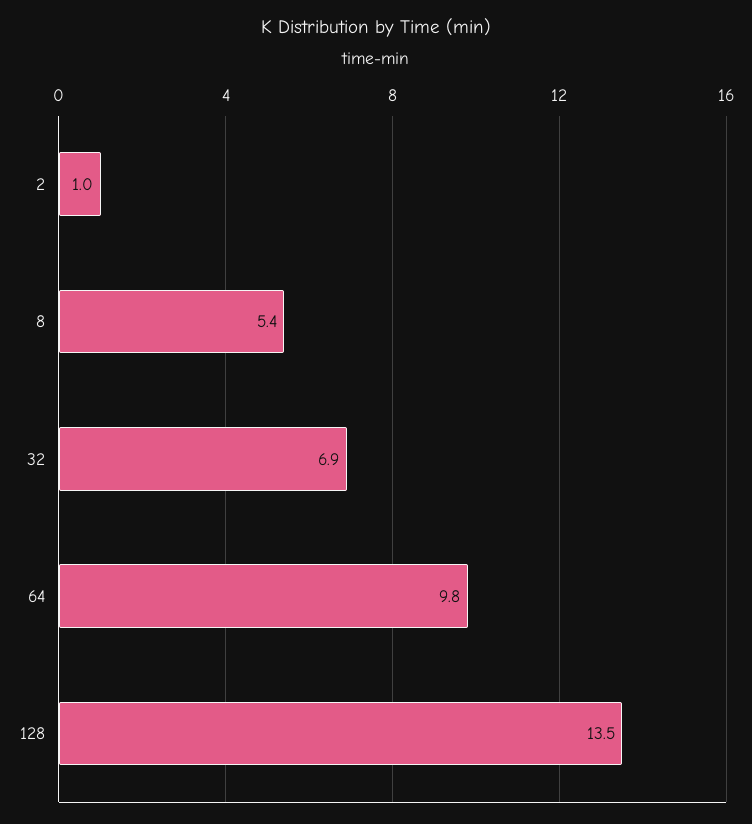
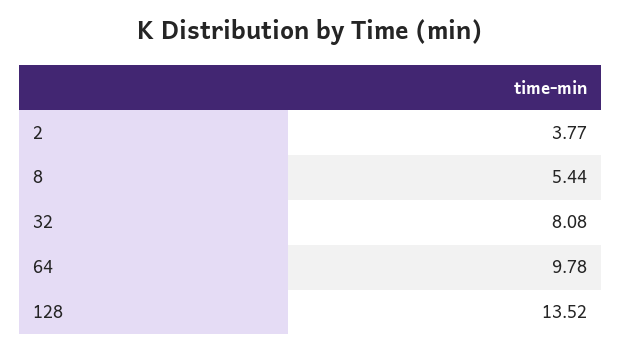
2: 1 -> 3.77
32: 6.9 -> 8.08

